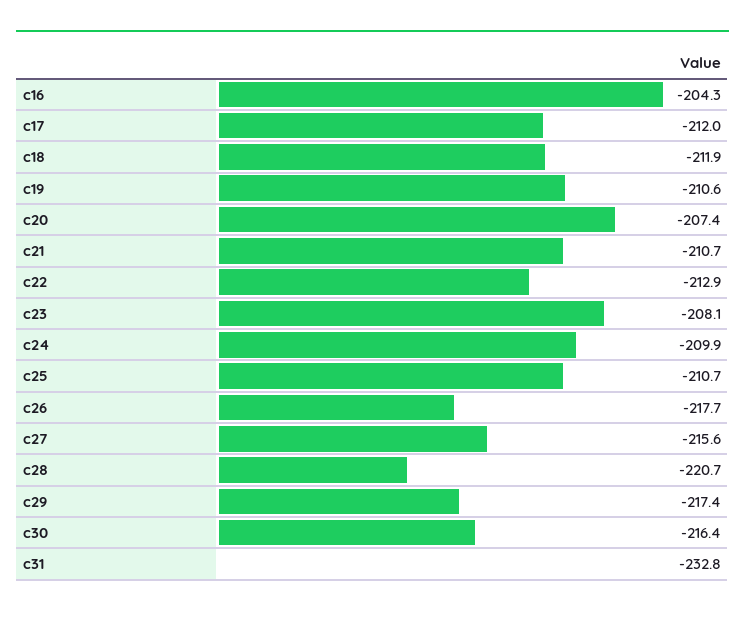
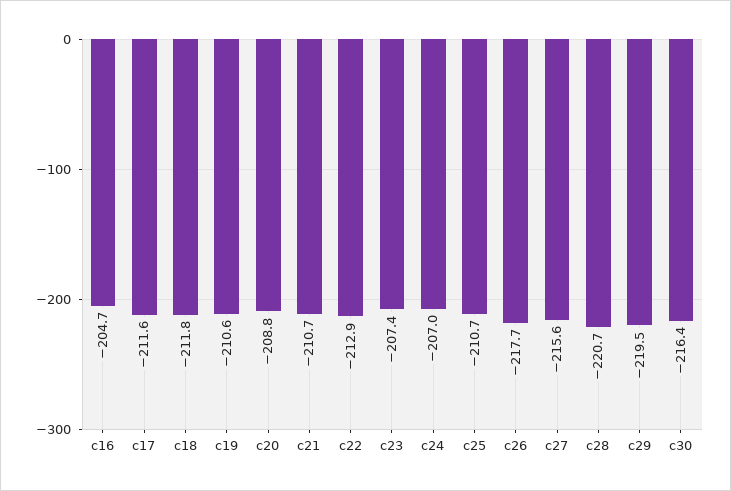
c16: -204.3 -> -204.7
c17: -212 -> -211.6
c18: -211.9 -> -211.8
c20: -207.4 -> -208.8
c23: -208.1 -> -207.4
c24: -209.9 -> -207
c29: -217.4 -> -219.5
c31: -232.8 -> none

